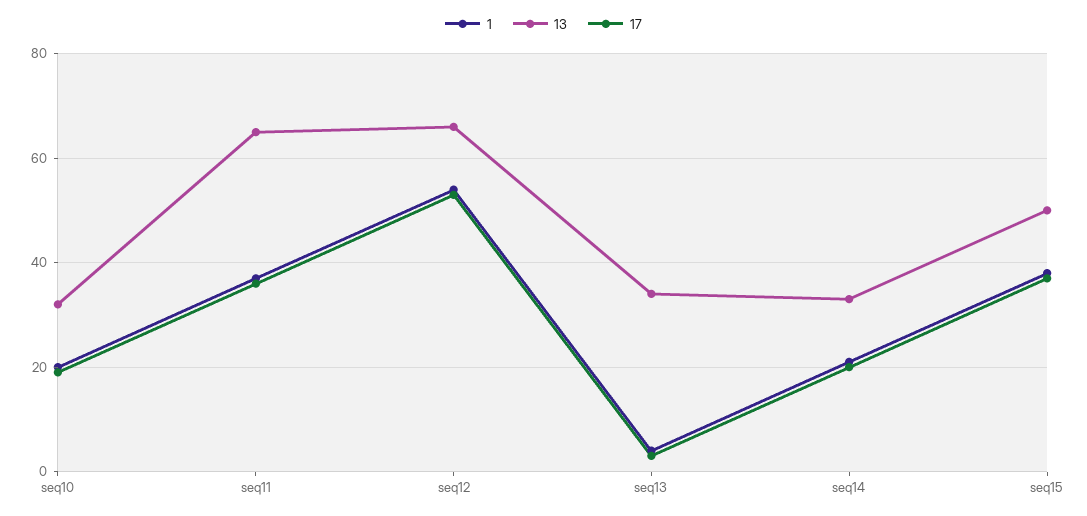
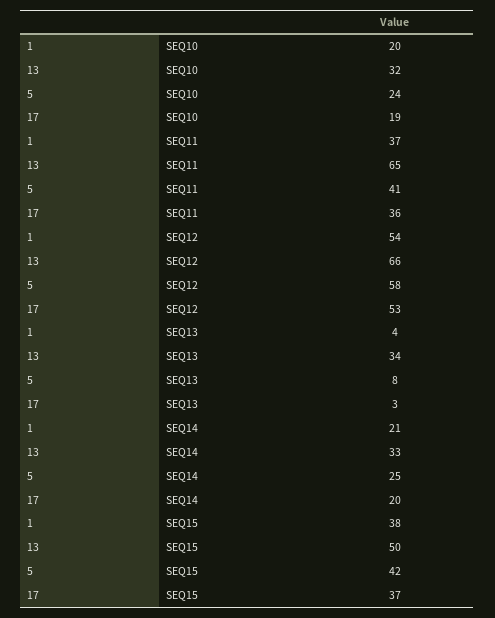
5, seq10: none -> 24
5, seq11: none -> 41
5, seq12: none -> 58
5, seq13: none -> 8
5, seq14: none -> 25
5, seq15: none -> 42

